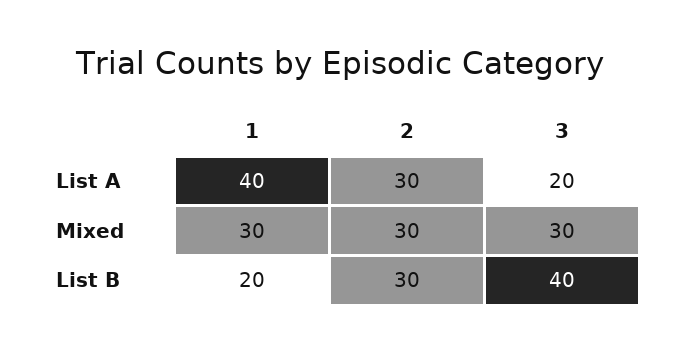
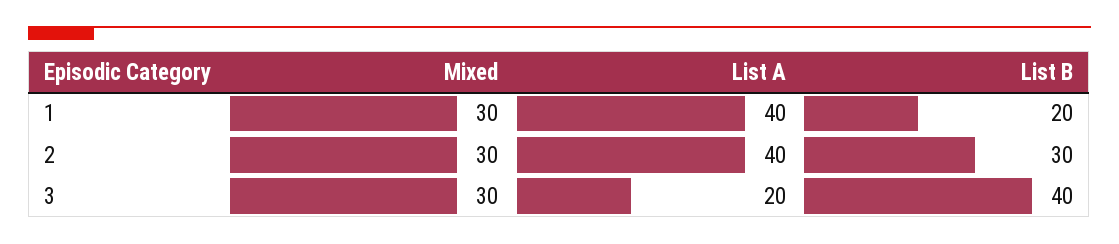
2, List A: 30 -> 40

